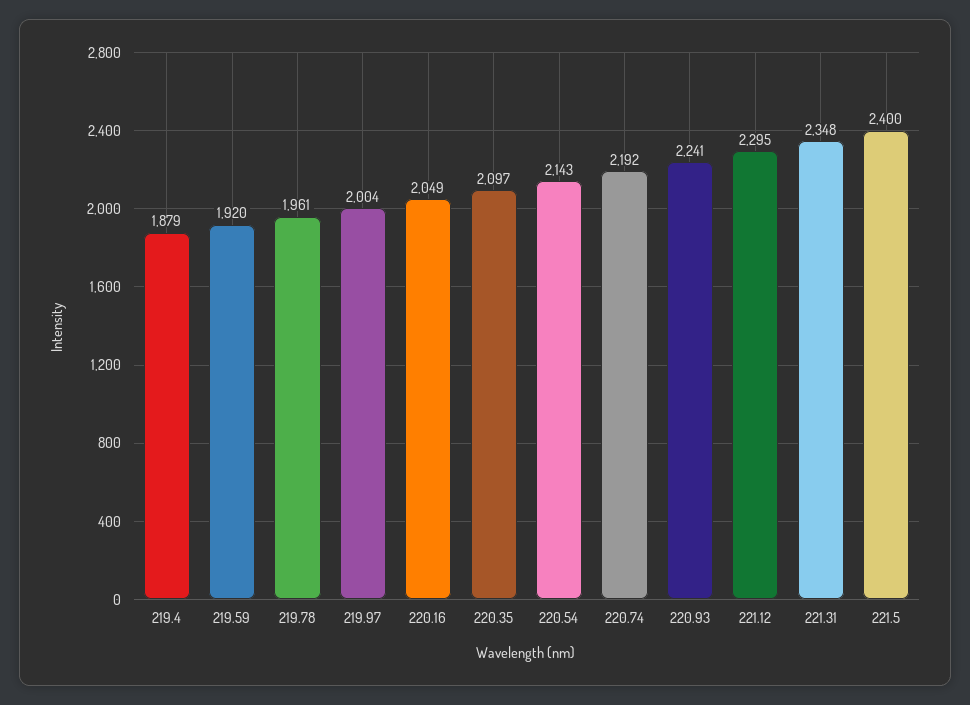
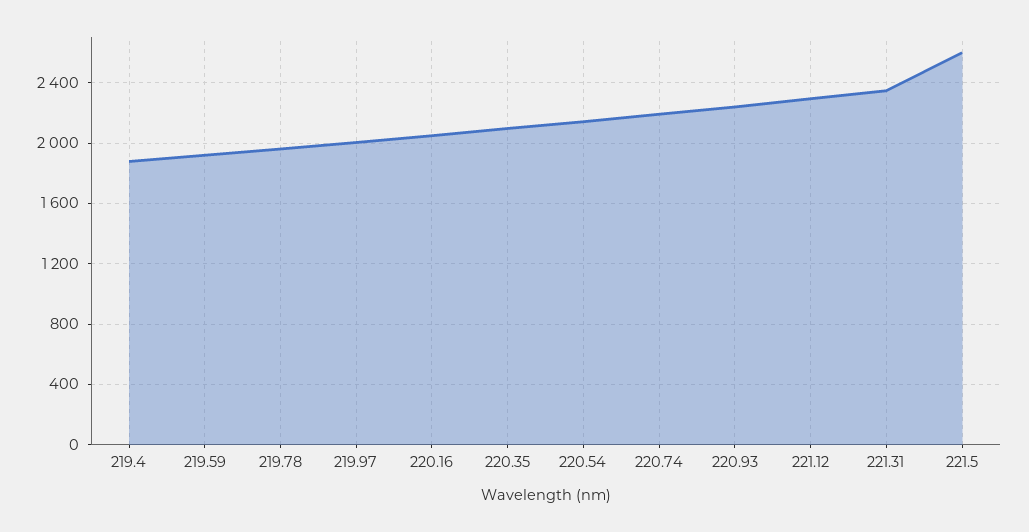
221.5: 2400 -> 2600

